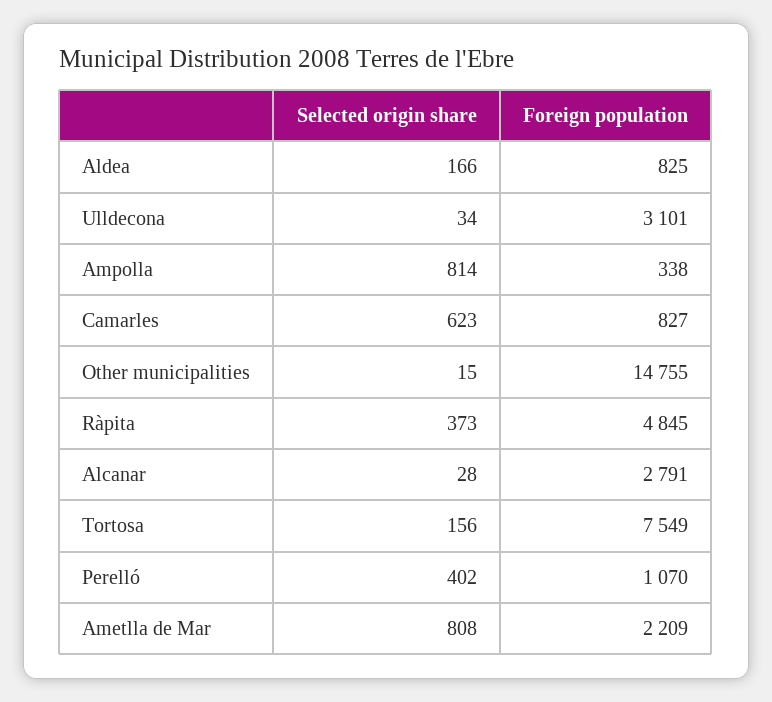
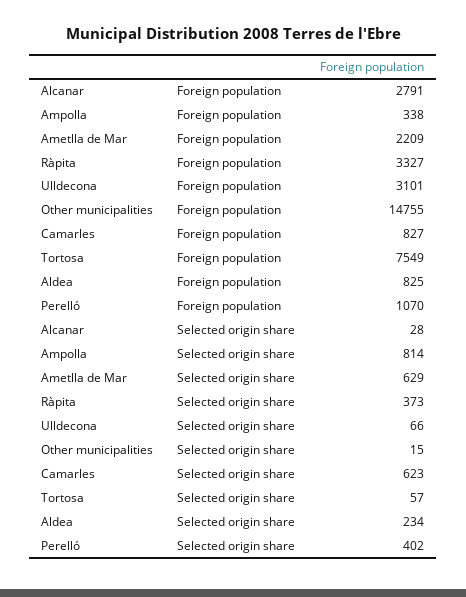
Selected origin share, Aldea: 166 -> 234
Selected origin share, Ulldecona: 34 -> 66
Foreign population, Ràpita: 4845 -> 3327
Selected origin share, Tortosa: 156 -> 57
Selected origin share, Ametlla de Mar: 808 -> 629

